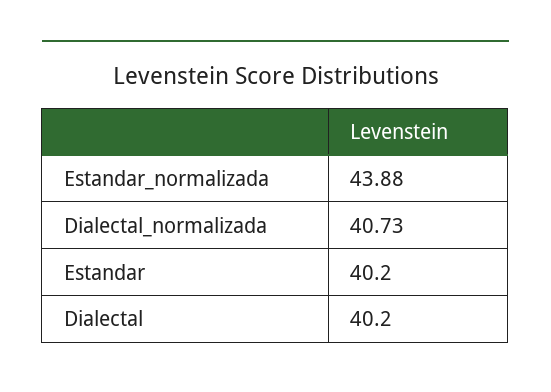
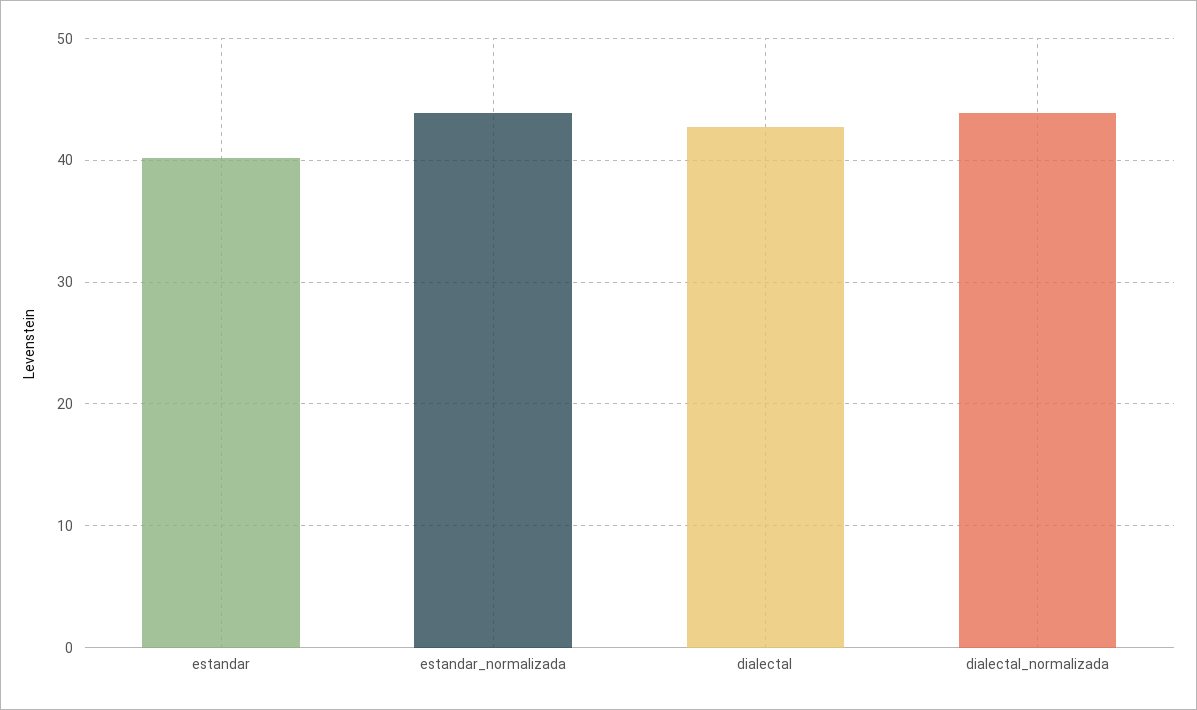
Dialectal_normalizada: 40.73 -> 44
Dialectal: 40.2 -> 43

